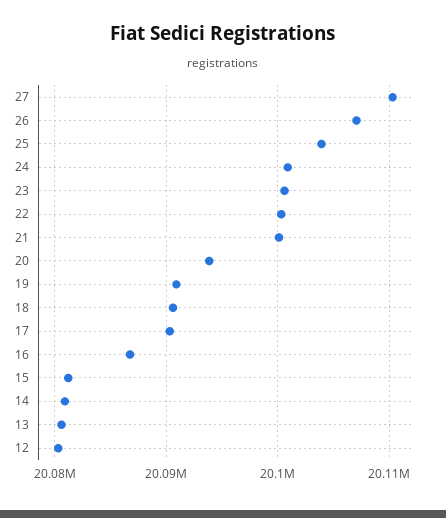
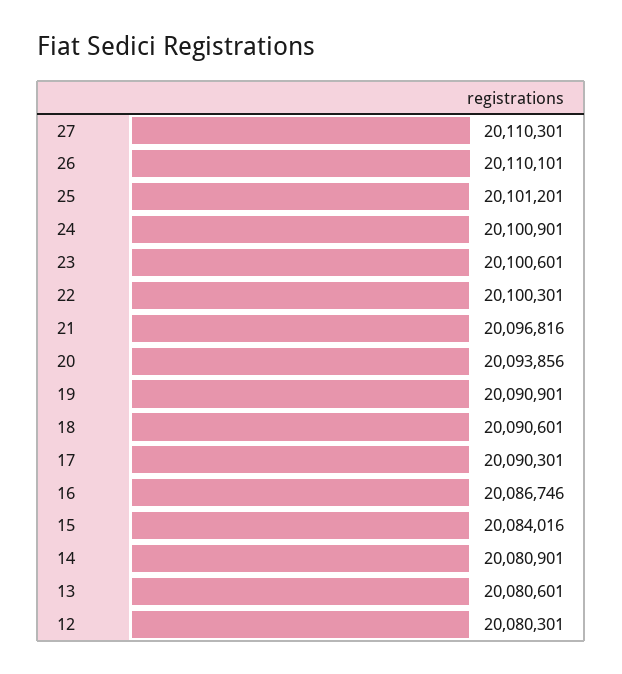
26: 20107000 -> 20110101
25: 20104000 -> 20101201
21: 20100000 -> 20096816
15: 20081000 -> 20084016

